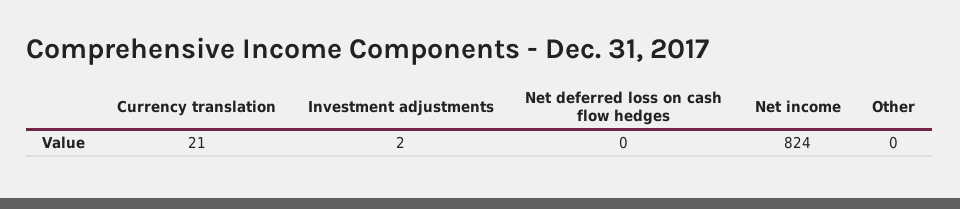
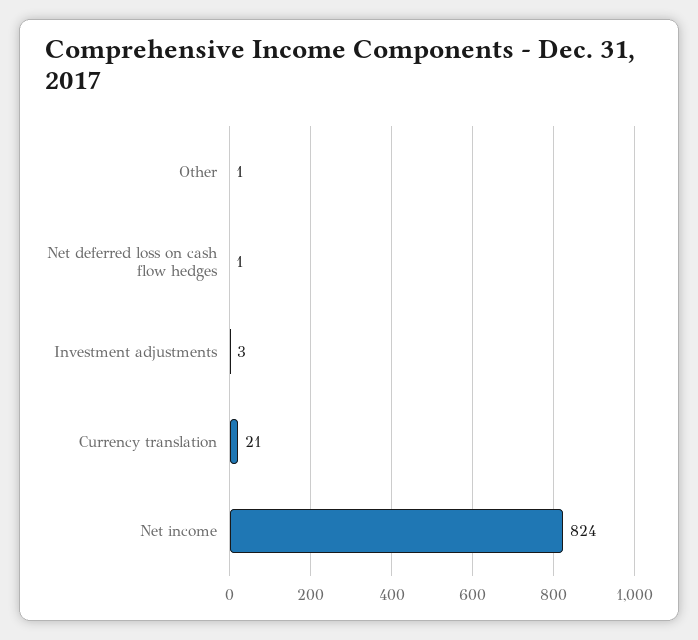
Investment adjustments: 2 -> 3
Net deferred loss on cash flow hedges: 0 -> 1
Other: 0 -> 1

